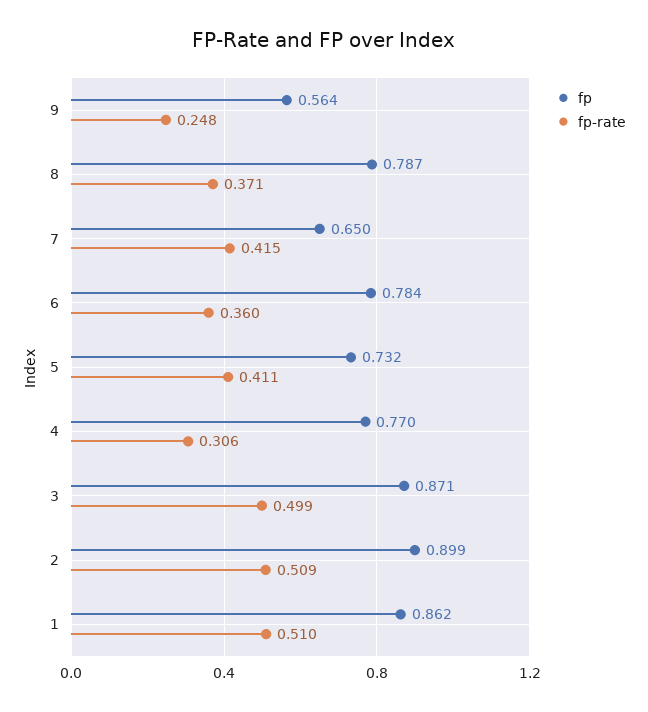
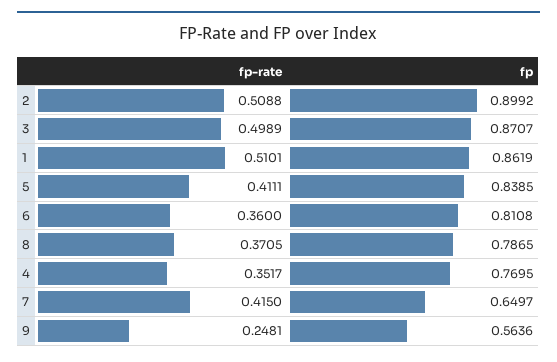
fp, 6: 0.784 -> 0.8108
fp, 5: 0.732 -> 0.8385
fp-rate, 4: 0.306 -> 0.3517

